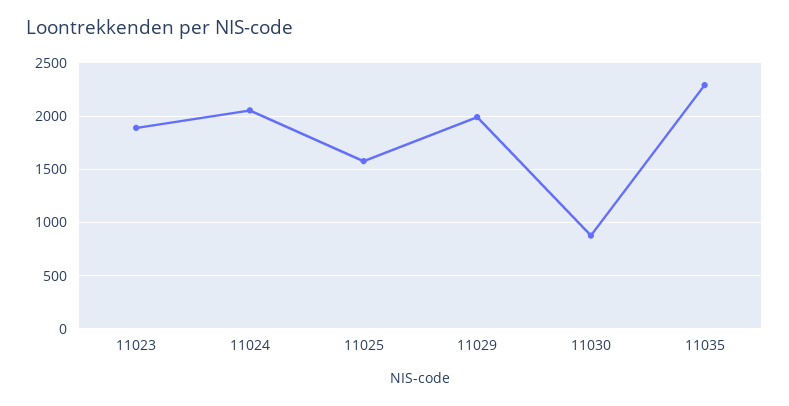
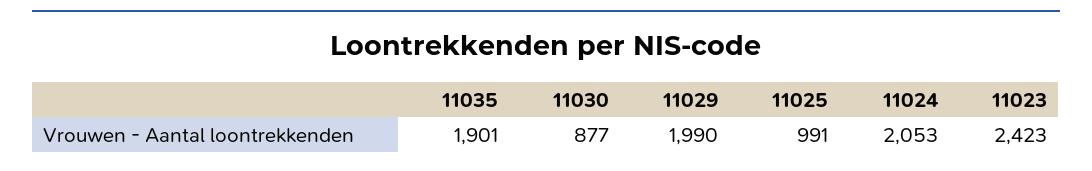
11023: 1900 -> 2423
11025: 1600 -> 991
11035: 2300 -> 1901

